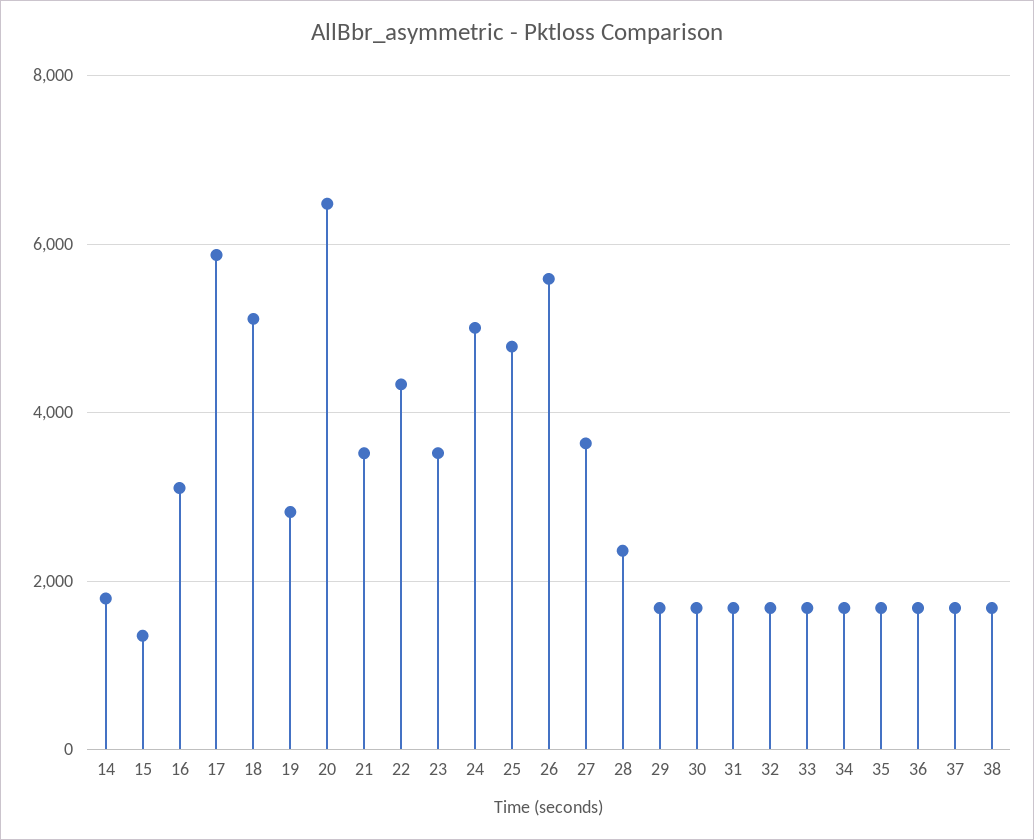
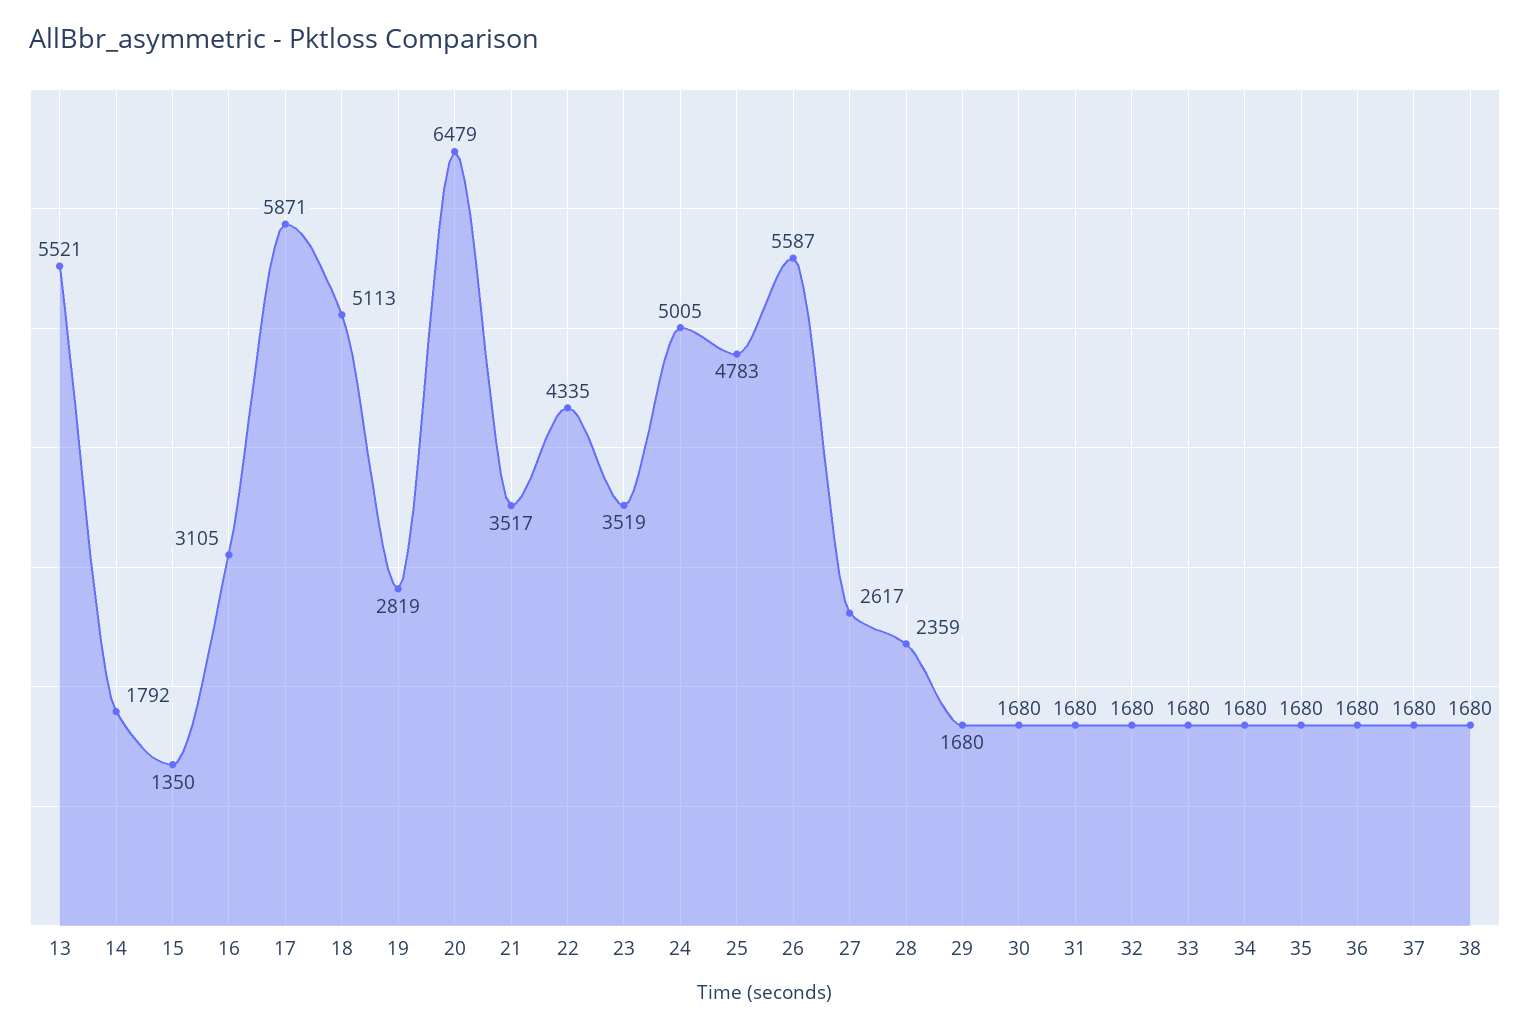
27: 3600 -> 2617
13: none -> 5521

